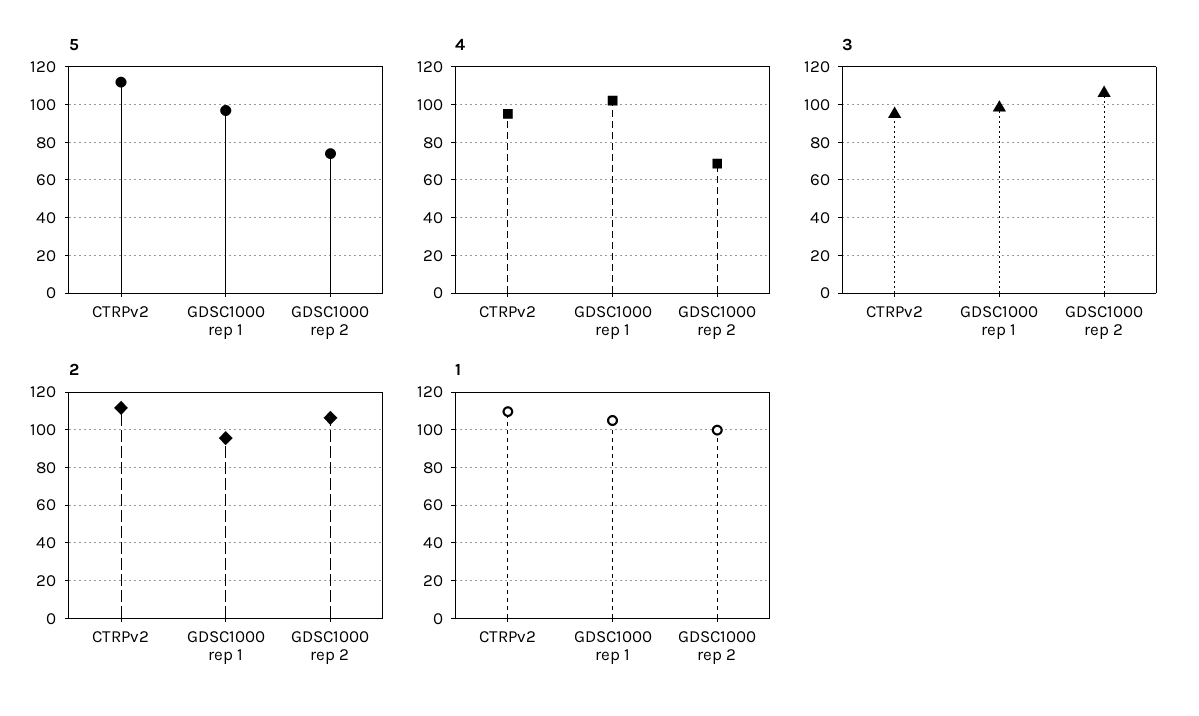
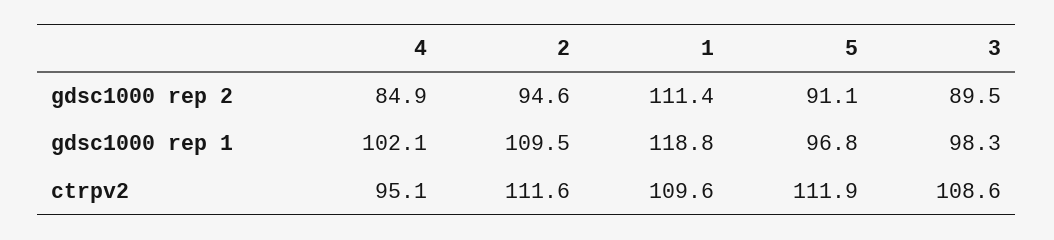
5, GDSC1000 rep 2: 75 -> 91.1
4, GDSC1000 rep 2: 70 -> 84.9
3, CTRPv2: 95 -> 108.6
3, GDSC1000 rep 2: 105 -> 89.5
2, GDSC1000 rep 1: 95 -> 109.5
2, GDSC1000 rep 2: 105 -> 94.6
1, GDSC1000 rep 1: 105 -> 118.8
1, GDSC1000 rep 2: 100 -> 111.4

